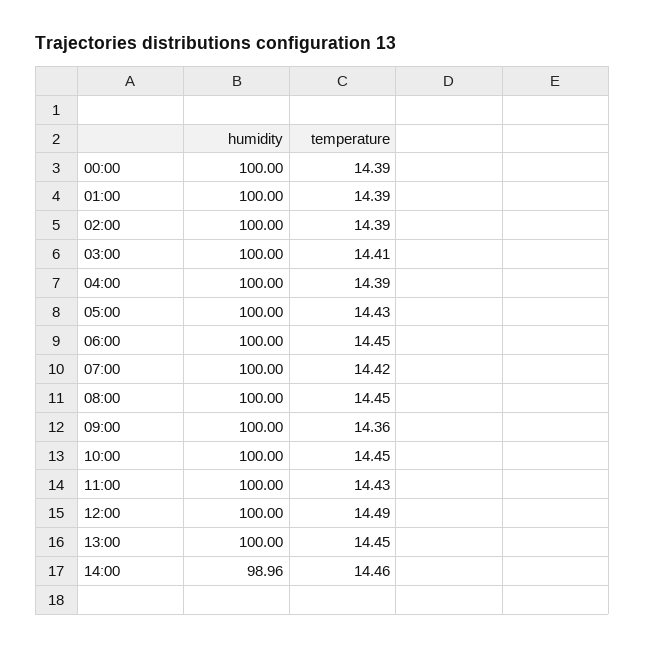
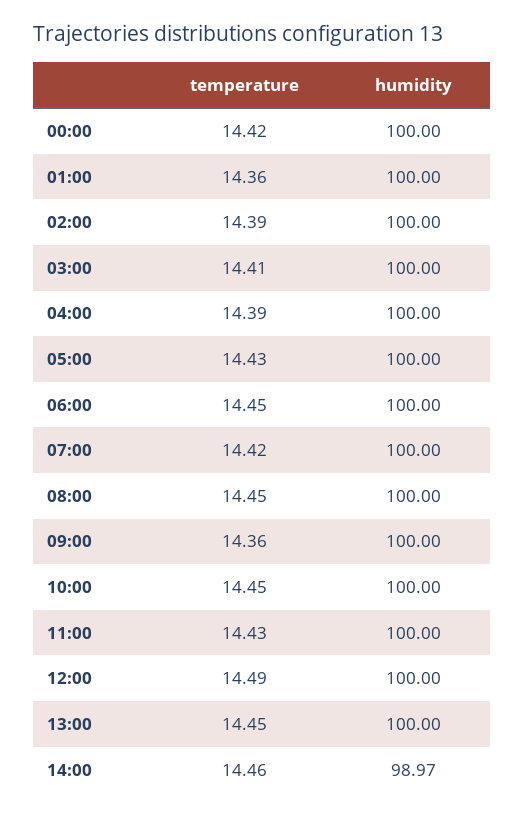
temperature, 00:00: 14.39 -> 14.42
temperature, 01:00: 14.39 -> 14.36
humidity, 14:00: 98.96 -> 98.97

